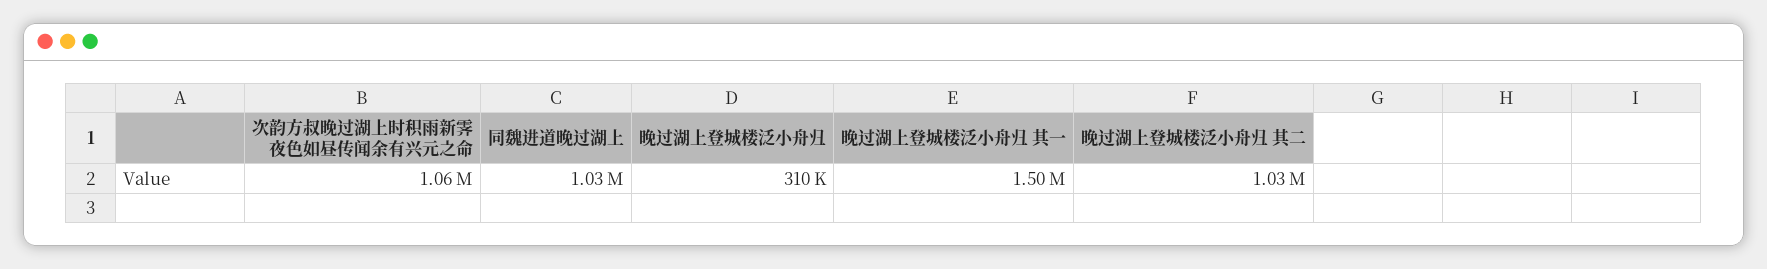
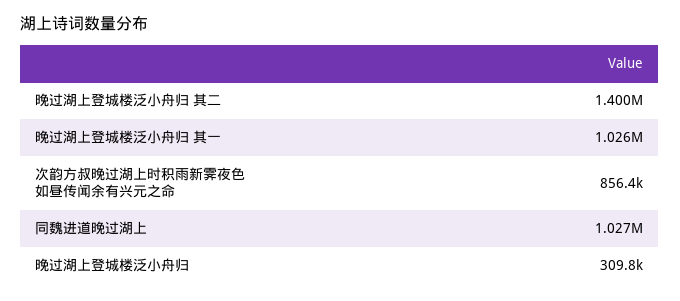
次韵方叔晚过湖上时积雨新霁夜色如昼传闻余有兴元之命: 1060000 -> 856400
晚过湖上登城楼泛小舟归 其一: 1500000 -> 1026000
晚过湖上登城楼泛小舟归 其二: 1030000 -> 1400000

